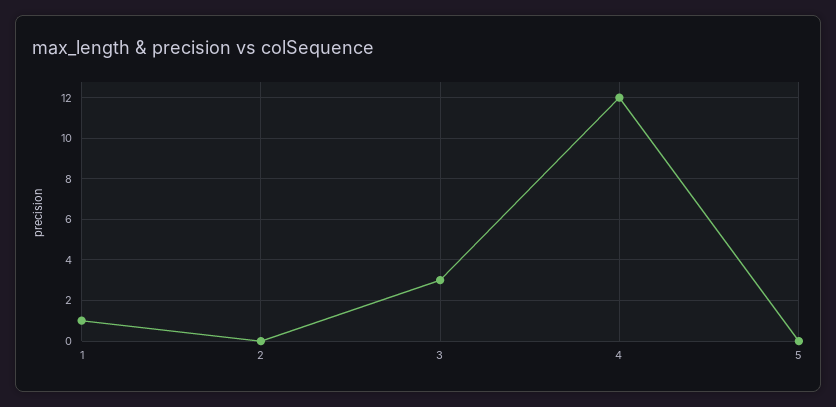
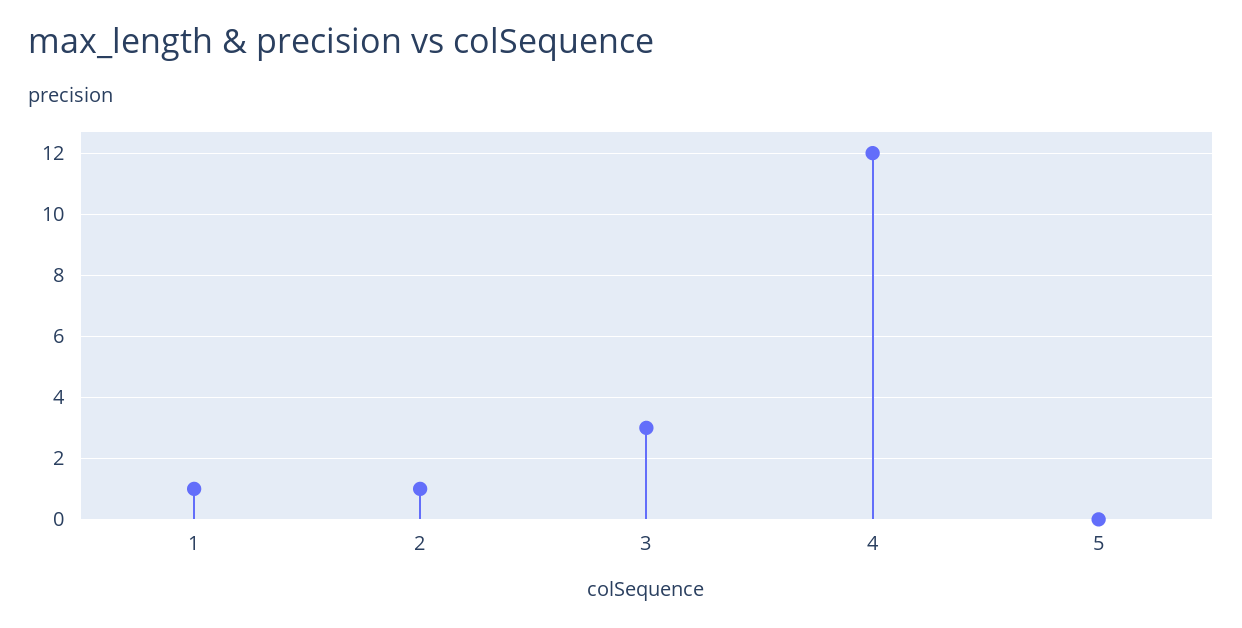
2: 0 -> 1

